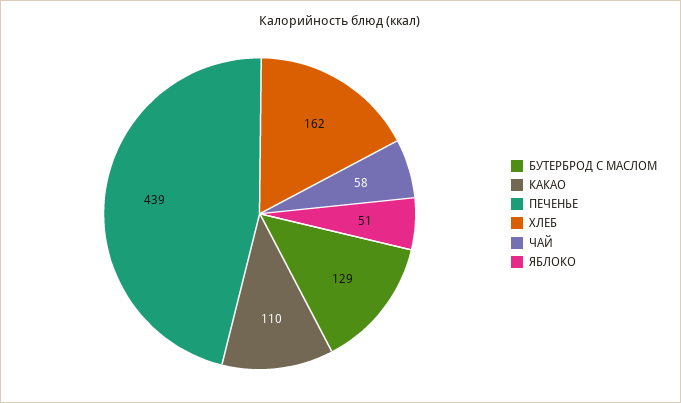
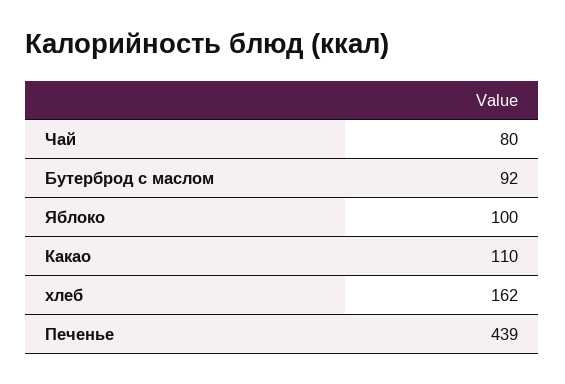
БУТЕРБРОД С МАСЛОМ: 129 -> 92
ЧАЙ: 58 -> 80
ЯБЛОКО: 51 -> 100

